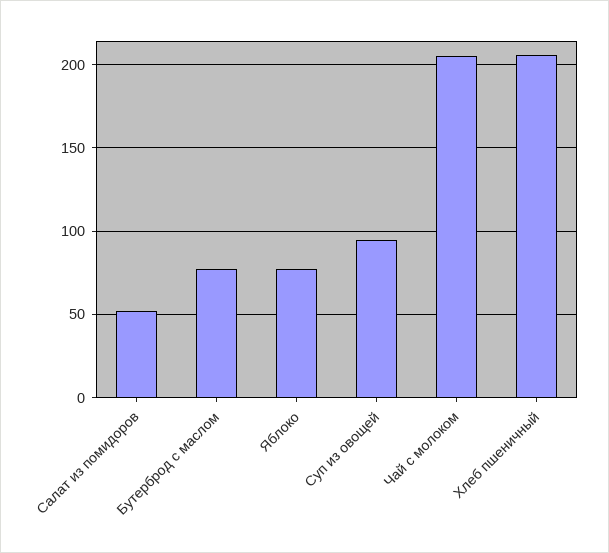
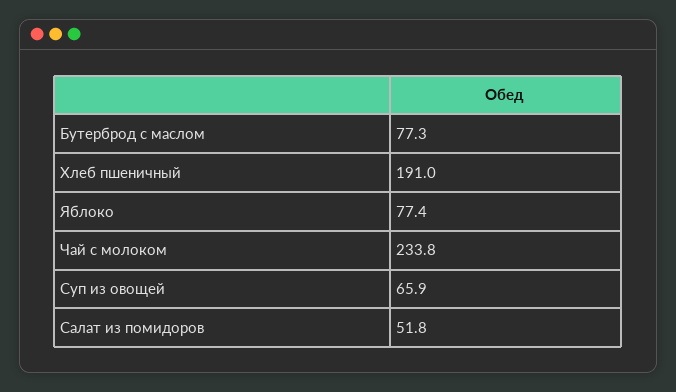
Суп из овощей: 95 -> 65.9
Чай с молоком: 205 -> 233.8
Хлеб пшеничный: 205 -> 191

